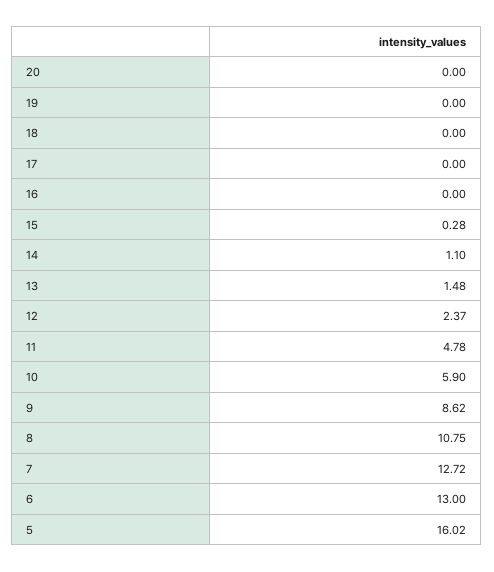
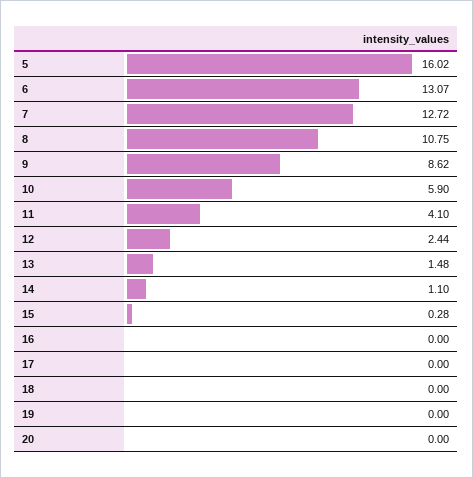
12: 2.37 -> 2.44
11: 4.78 -> 4.1
6: 13 -> 13.07

